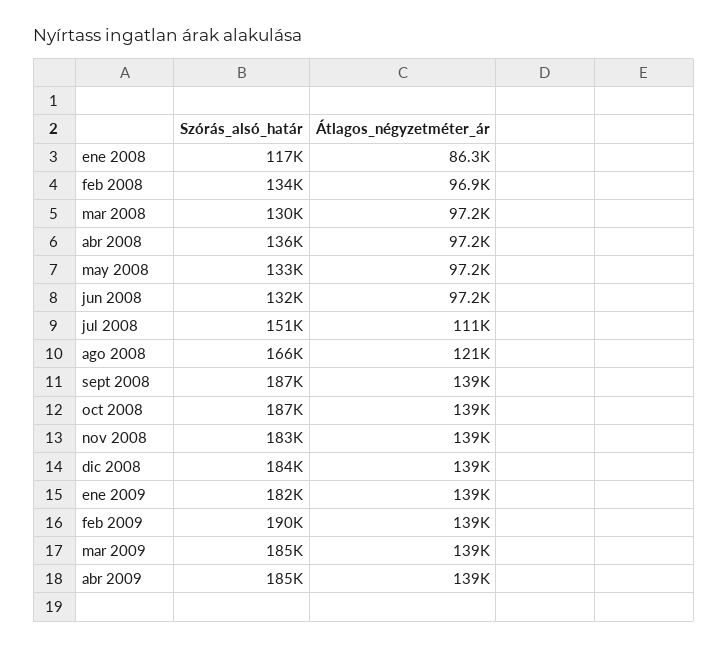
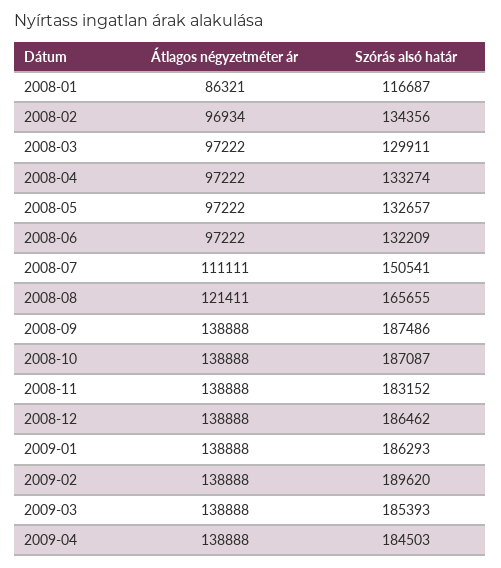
Szórás_alsó_határ, abr 2008: 136000 -> 133274
Szórás_alsó_határ, dic 2008: 184000 -> 186462
Szórás_alsó_határ, ene 2009: 182000 -> 186293

